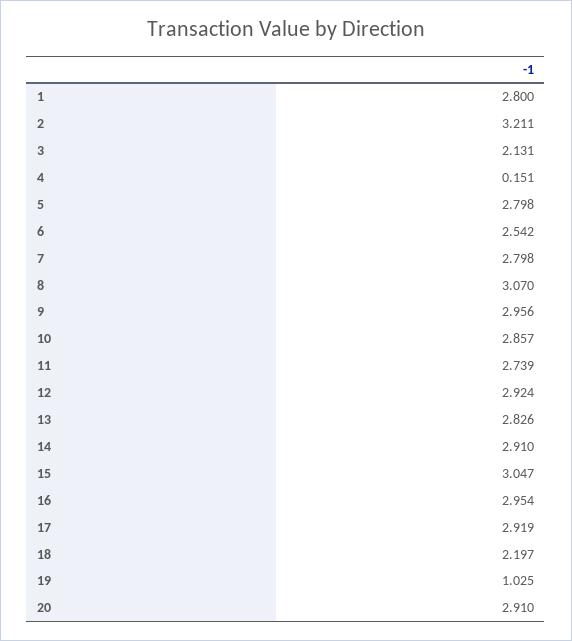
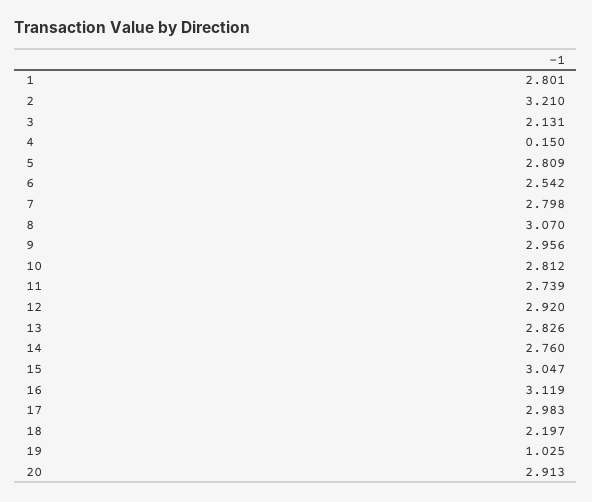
1: 2.8 -> 2.801
2: 3.211 -> 3.21
4: 0.151 -> 0.15
5: 2.798 -> 2.809
10: 2.857 -> 2.812
12: 2.924 -> 2.92
14: 2.91 -> 2.76
16: 2.954 -> 3.119
17: 2.919 -> 2.983
20: 2.91 -> 2.913

